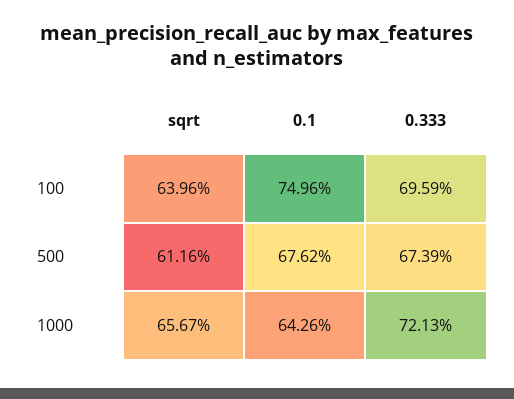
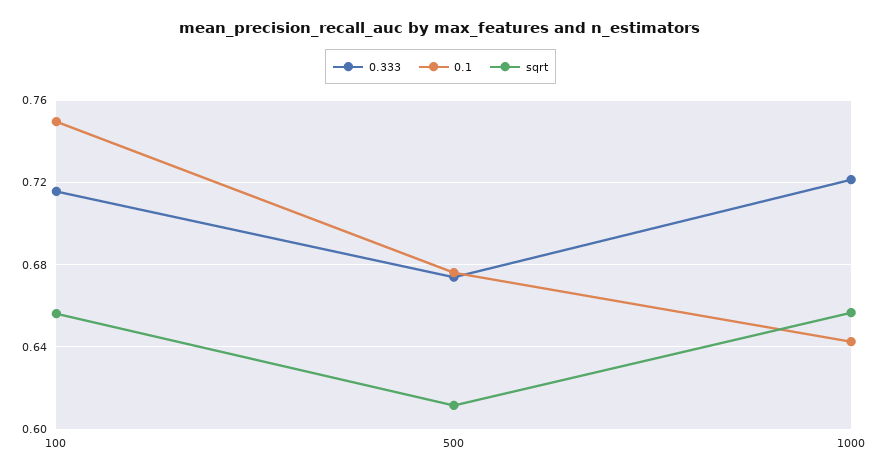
sqrt, 100: 0.6396 -> 0.655
0.333, 100: 0.6959 -> 0.715

